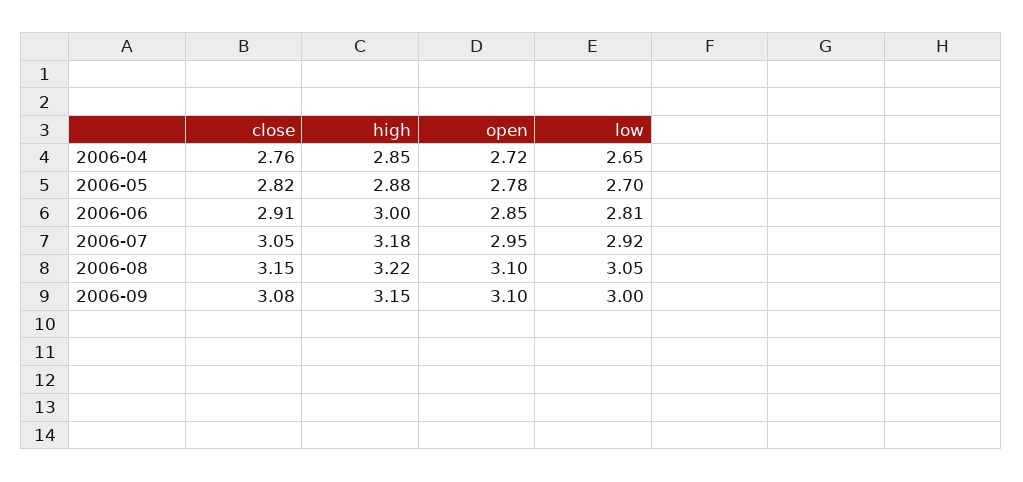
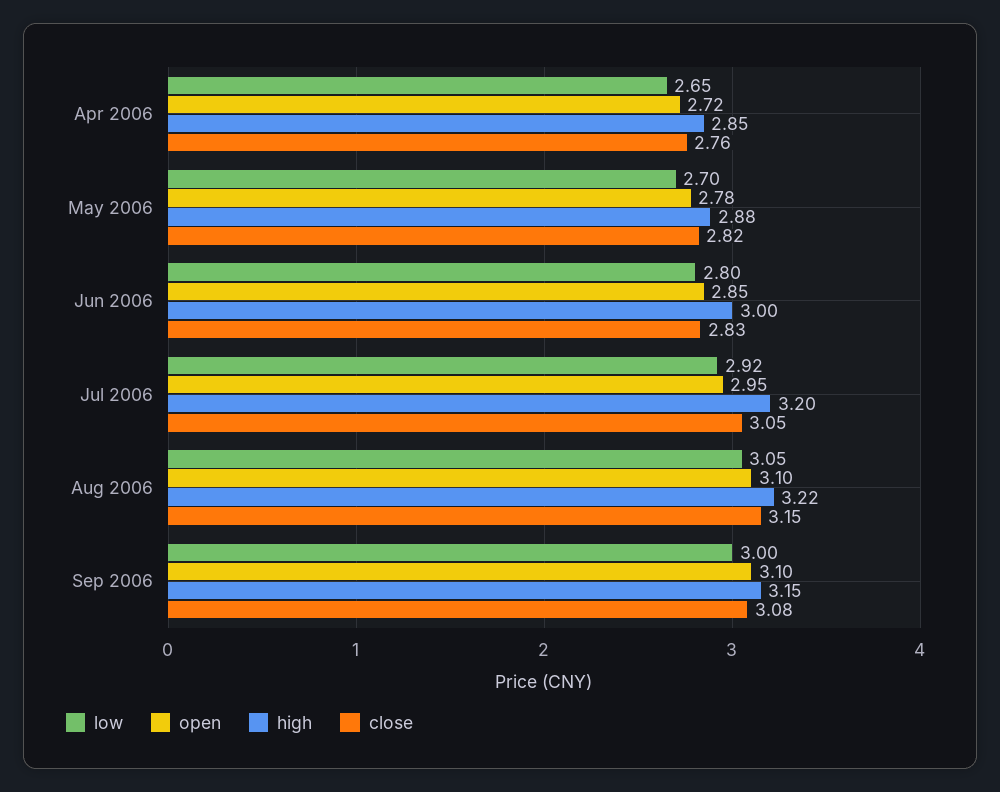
close, 2006-06: 2.91 -> 2.83
low, 2006-06: 2.81 -> 2.8
high, 2006-07: 3.18 -> 3.2

